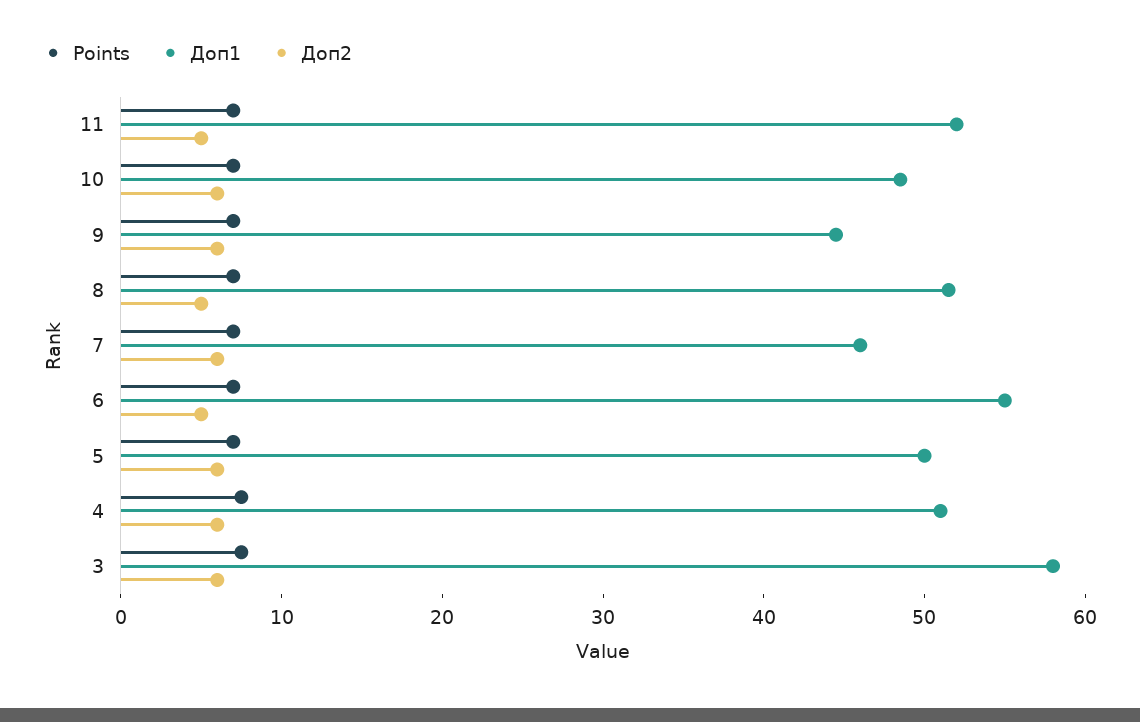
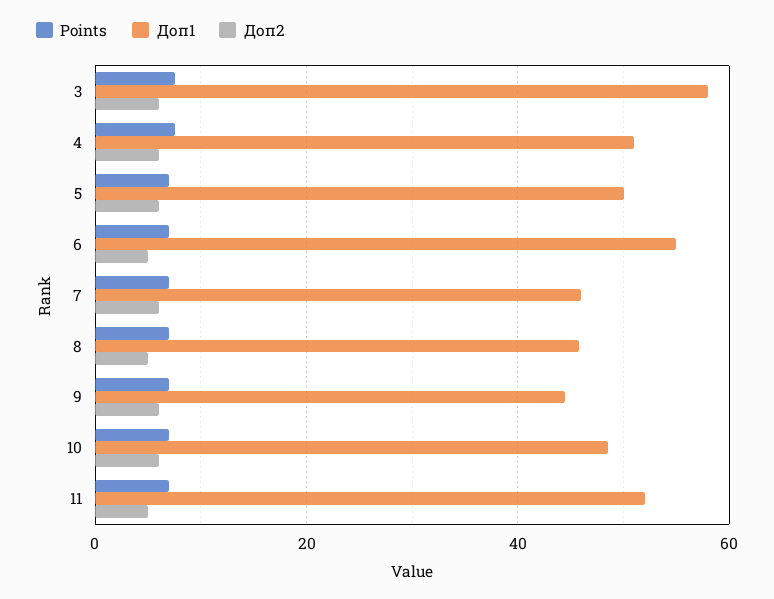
Доп1, 8: 52 -> 46

